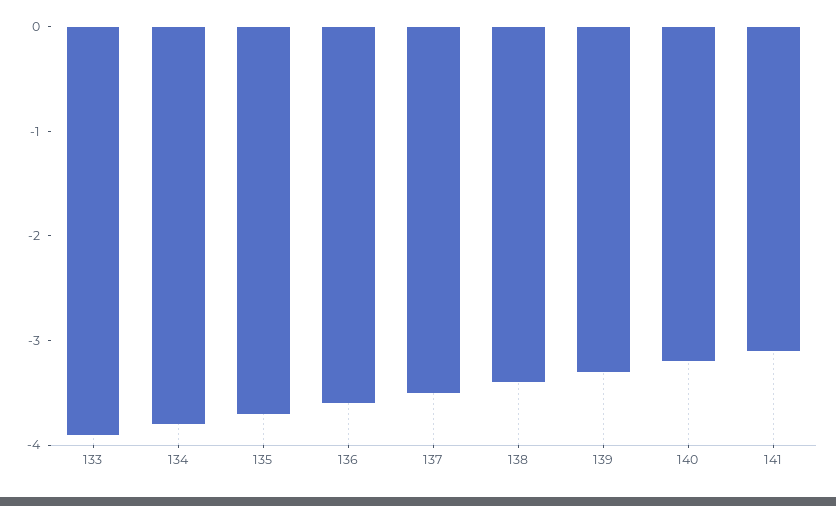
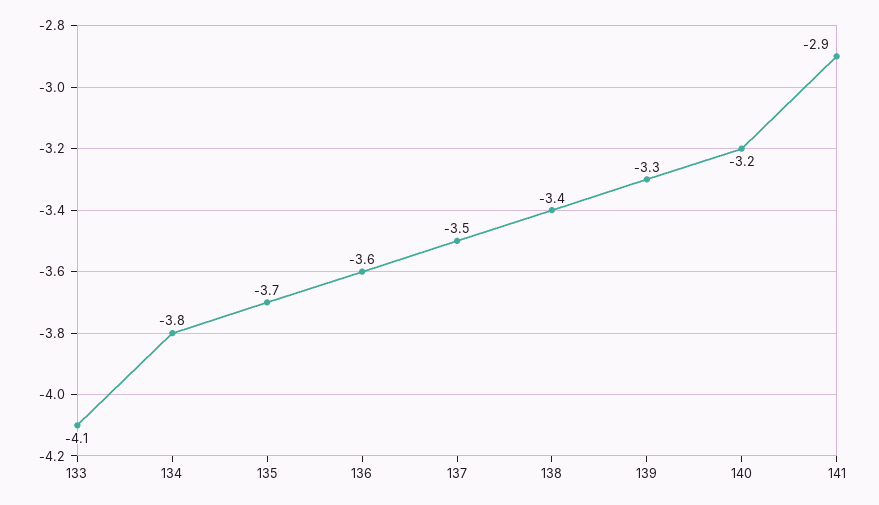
133: -3.9 -> -4.1
141: -3.1 -> -2.9

